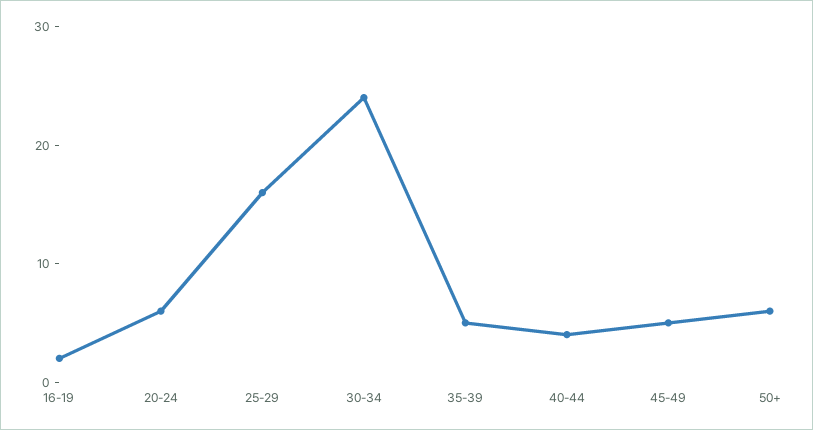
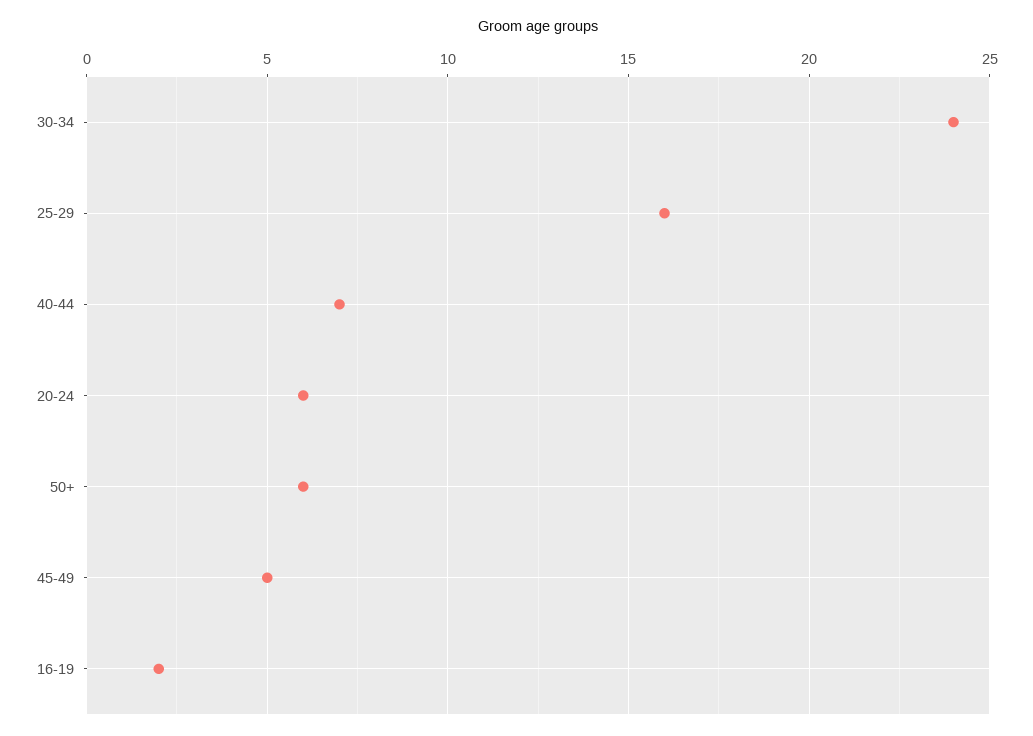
35-39: 5 -> none
40-44: 4 -> 7

